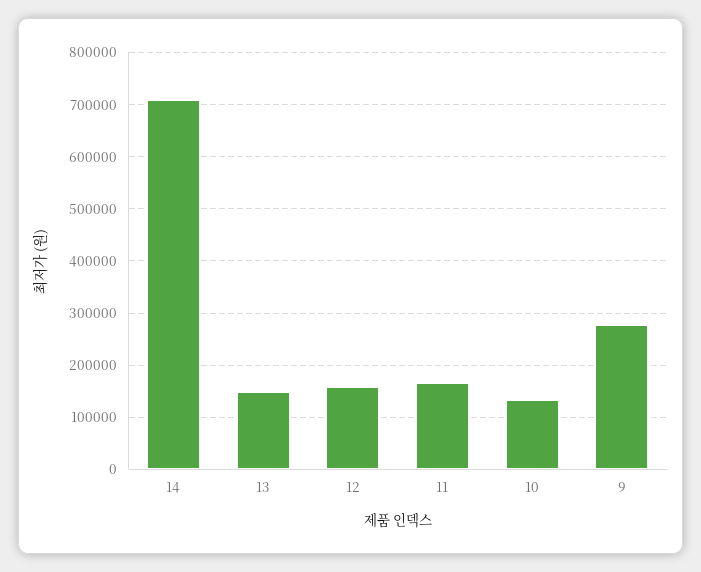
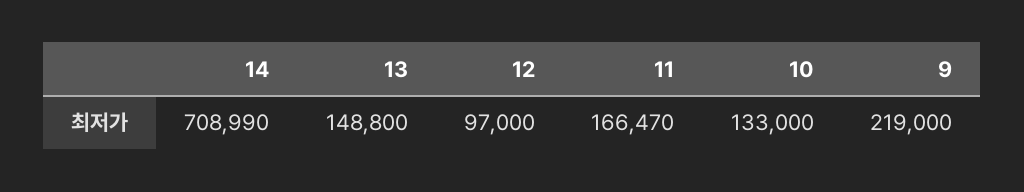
12: 160000 -> 97000
9: 280000 -> 219000

